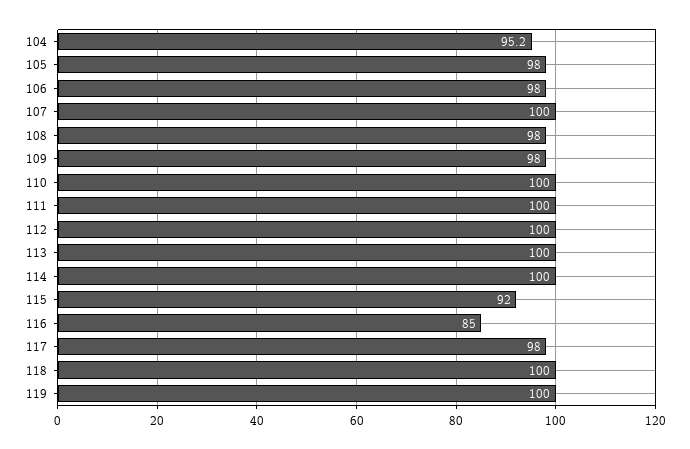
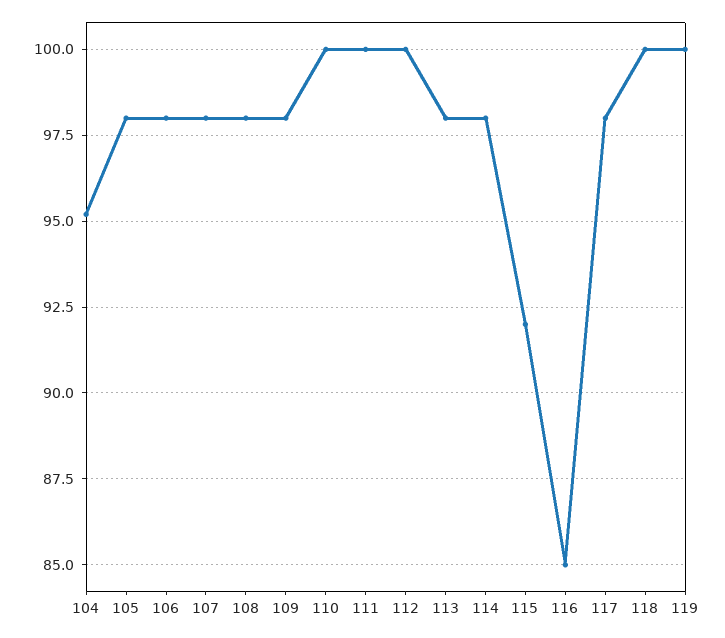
107: 100 -> 98
113: 100 -> 98
114: 100 -> 98

